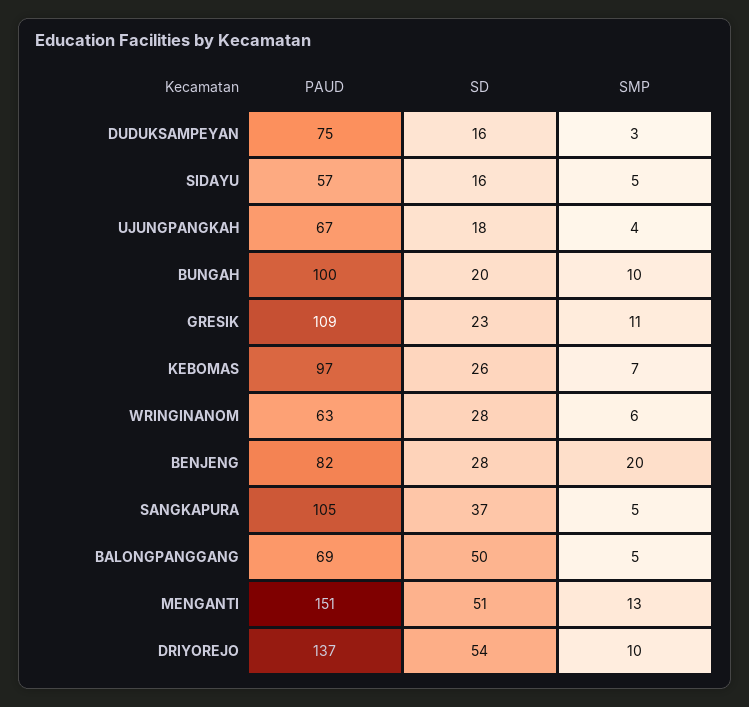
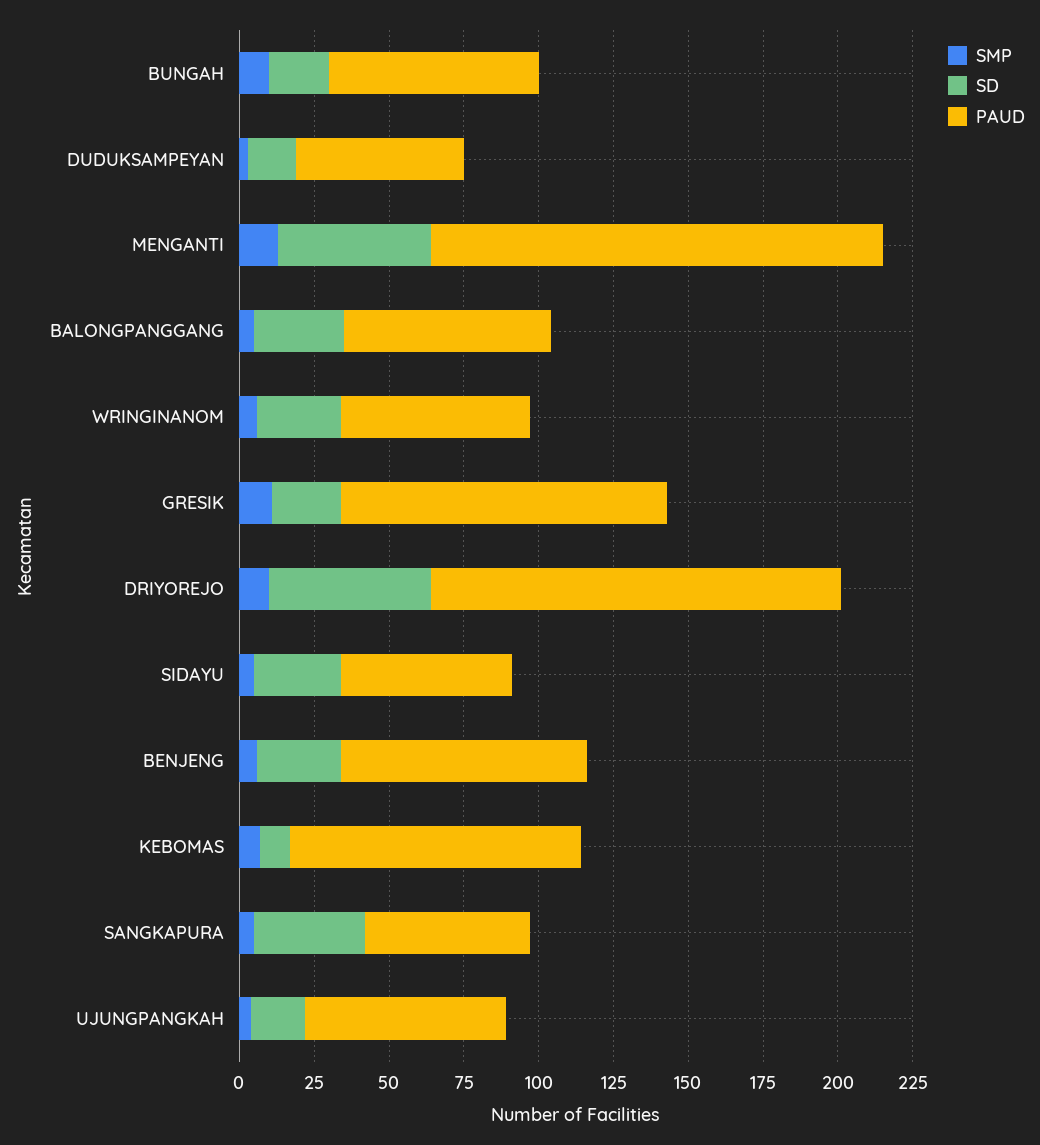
PAUD, DUDUKSAMPEYAN: 75 -> 55
SD, SIDAYU: 16 -> 30
PAUD, BUNGAH: 100 -> 70
SD, KEBOMAS: 26 -> 10
SMP, BENJENG: 20 -> 5
PAUD, SANGKAPURA: 105 -> 55
SD, BALONGPANGGANG: 50 -> 30

